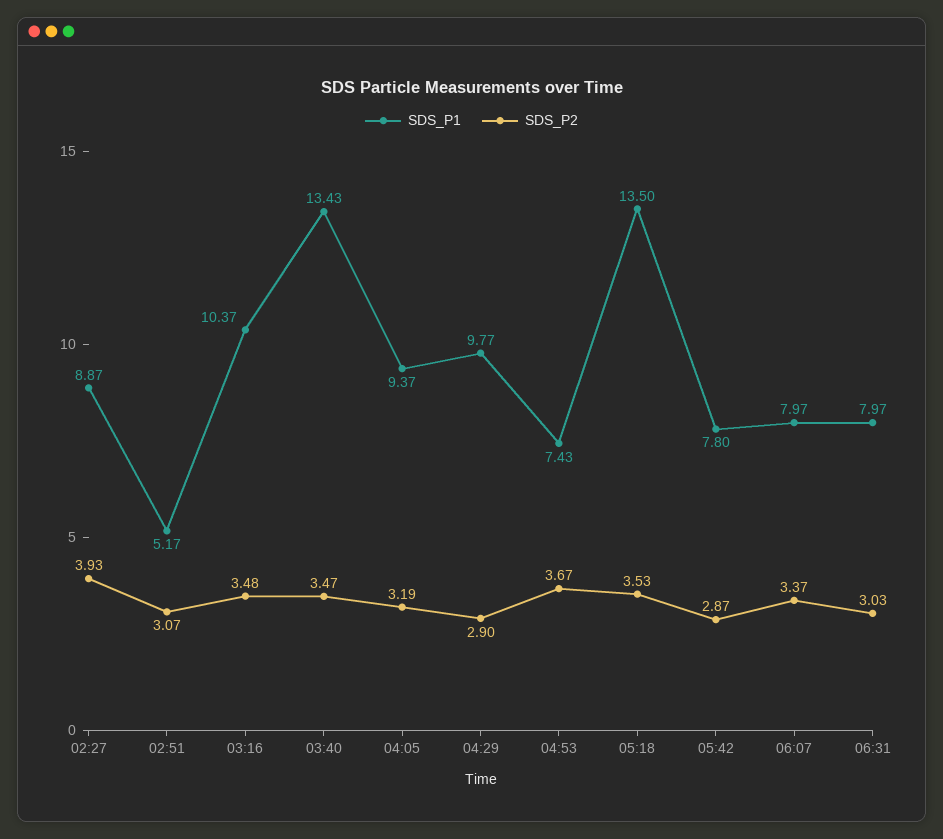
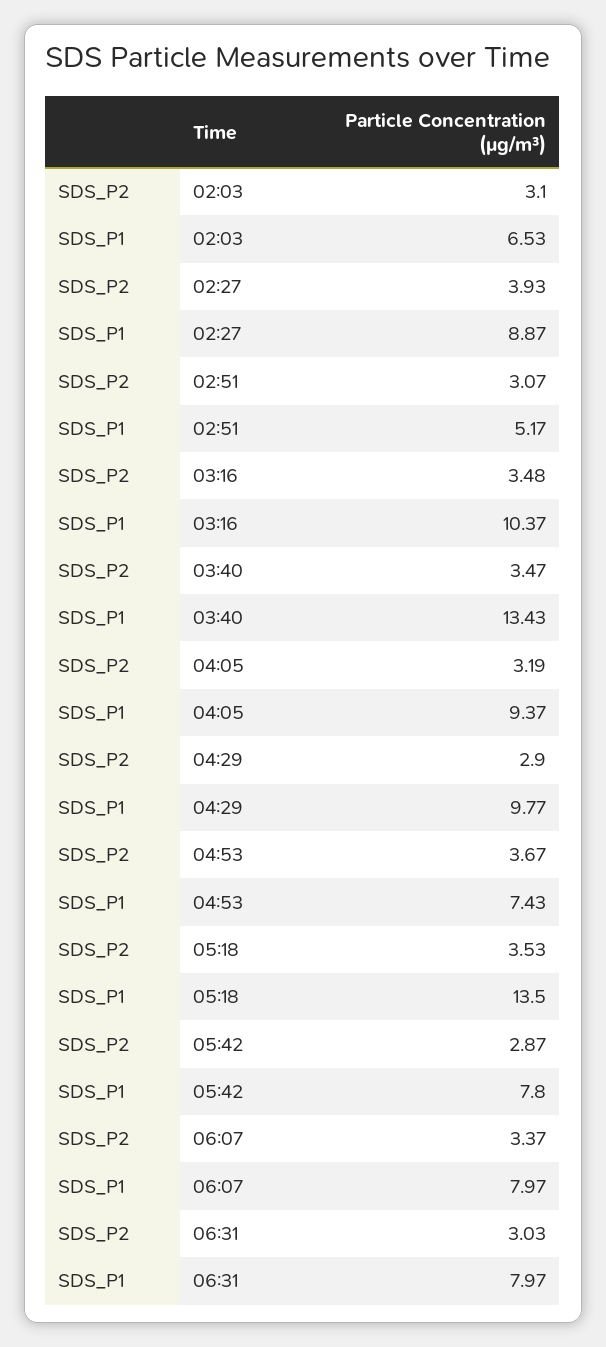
SDS_P2, 02:03: none -> 3.1
SDS_P1, 02:03: none -> 6.53

